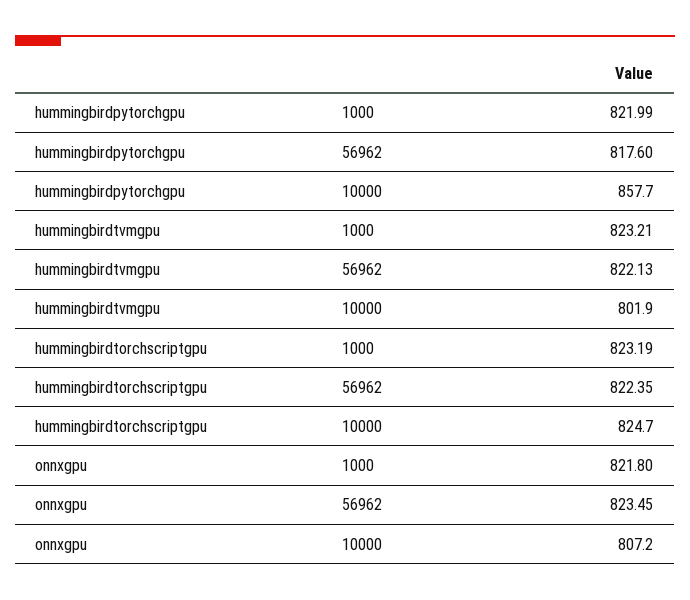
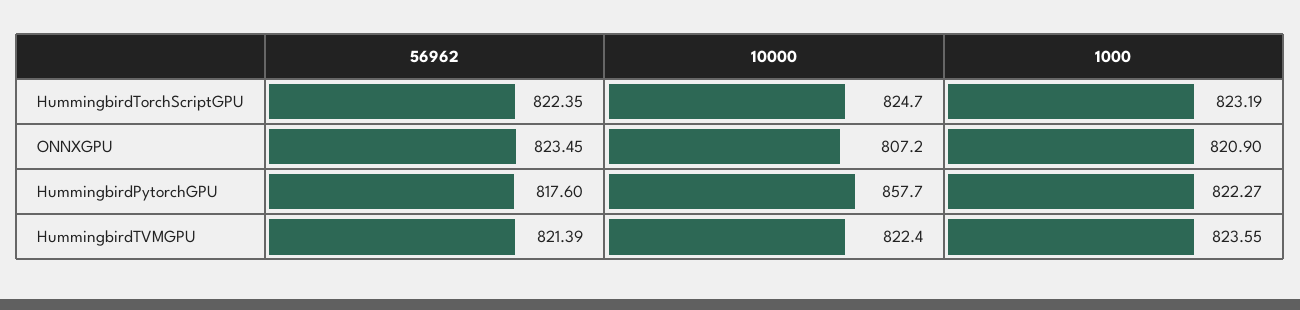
hummingbirdpytorchgpu, 1000: 821.99 -> 822.27
hummingbirdtvmgpu, 1000: 823.21 -> 823.55
hummingbirdtvmgpu, 56962: 822.13 -> 821.39
hummingbirdtvmgpu, 10000: 801.9 -> 822.4
onnxgpu, 1000: 821.8 -> 820.9

